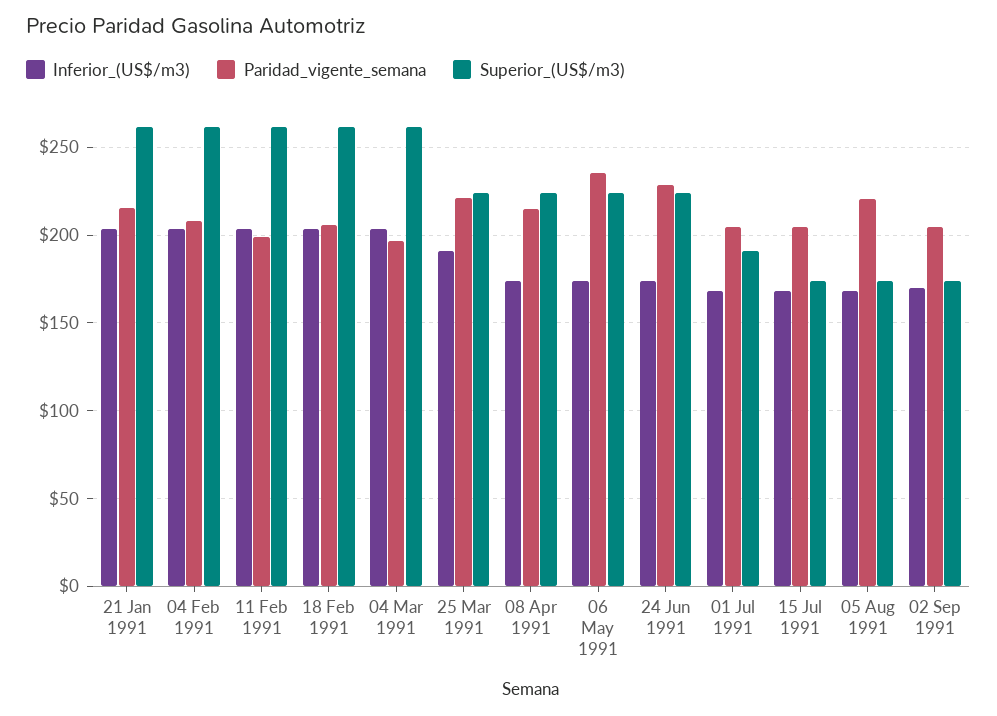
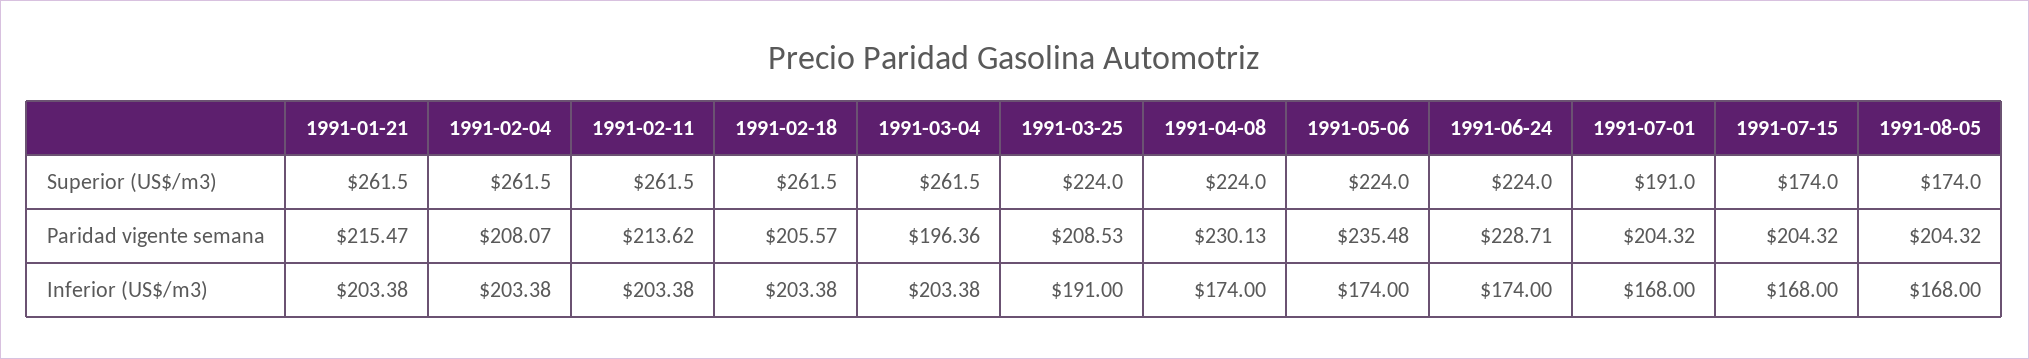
Paridad_vigente_semana, 11 Feb 1991: 200 -> 213.62
Paridad_vigente_semana, 25 Mar 1991: 220 -> 208.53
Paridad_vigente_semana, 08 Apr 1991: 215 -> 230.13
Paridad_vigente_semana, 05 Aug 1991: 220 -> 204.32
Inferior_(US$/m3), 02 Sep 1991: 170 -> none
Paridad_vigente_semana, 02 Sep 1991: 205 -> none
Superior_(US$/m3), 02 Sep 1991: 175 -> none

